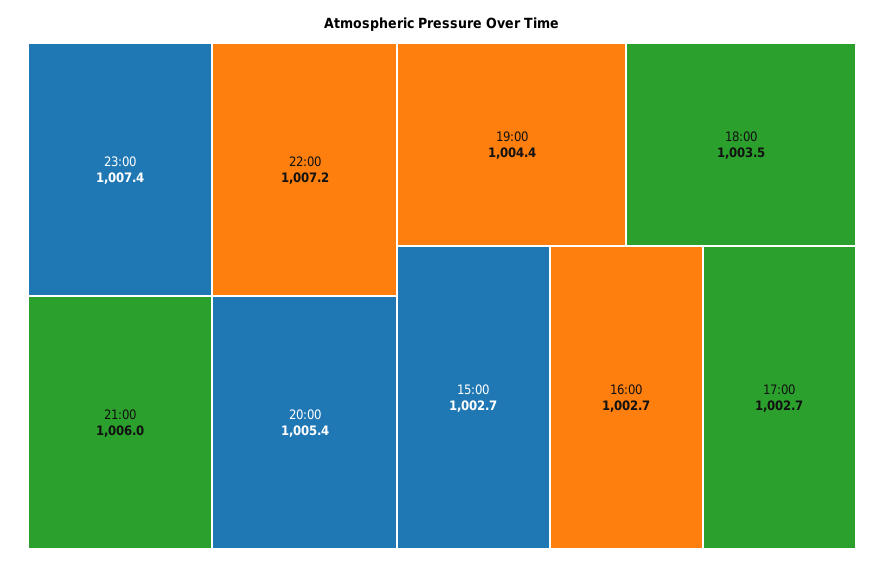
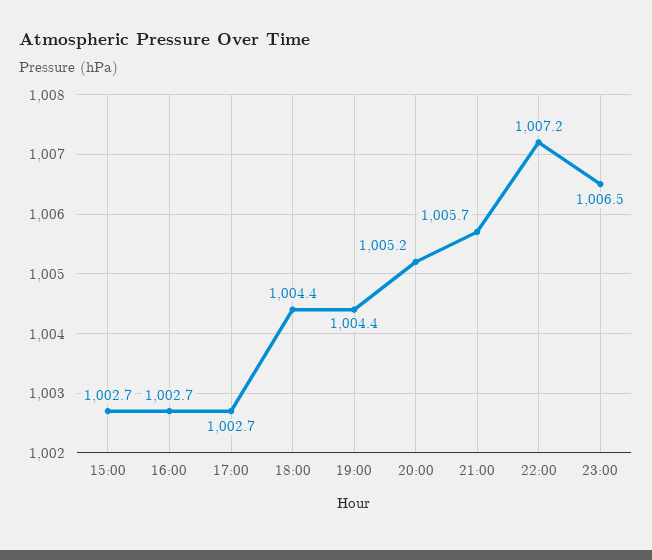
23:00: 1007.4 -> 1006.5
21:00: 1006 -> 1005.7
20:00: 1005.4 -> 1005.2
18:00: 1003.5 -> 1004.4

